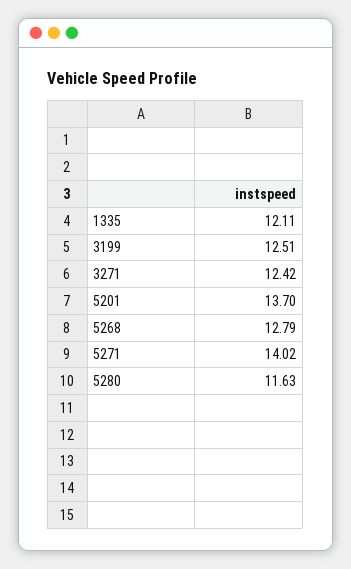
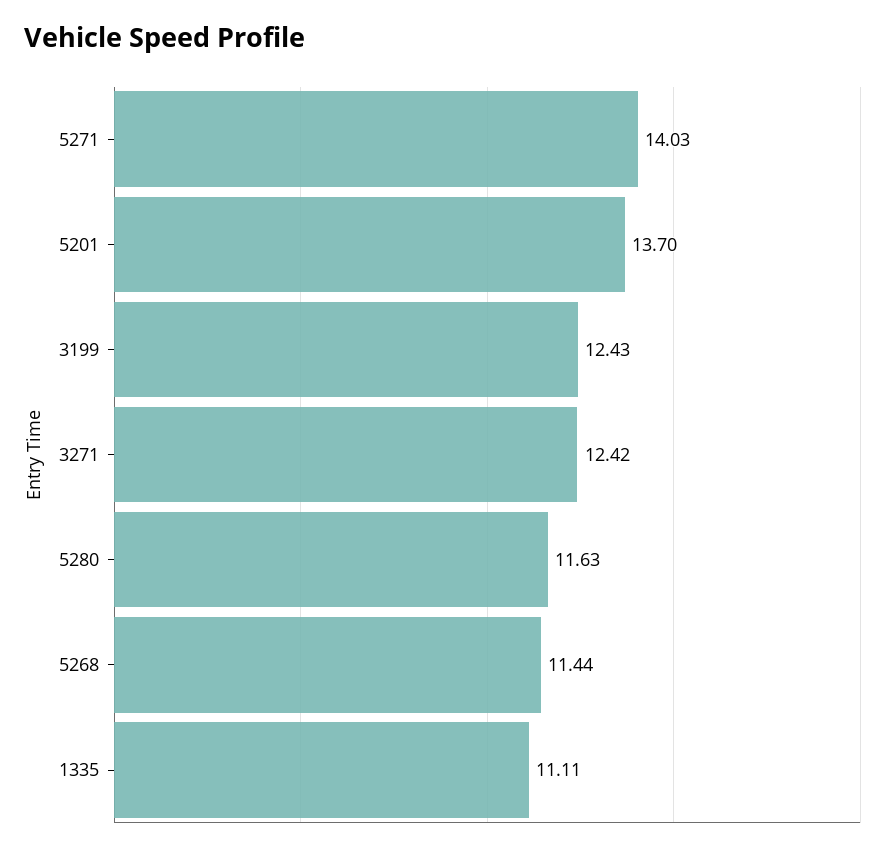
1335: 12.11 -> 11.11
3199: 12.51 -> 12.43
5268: 12.79 -> 11.44
5271: 14.02 -> 14.03

